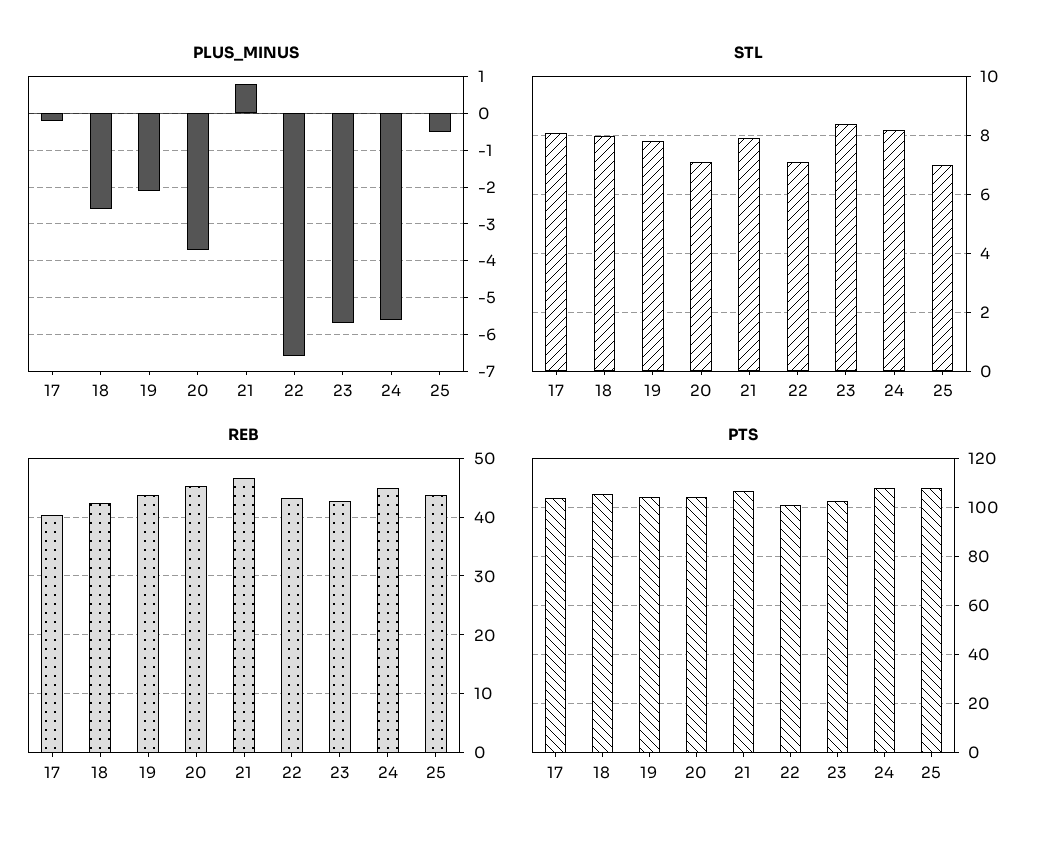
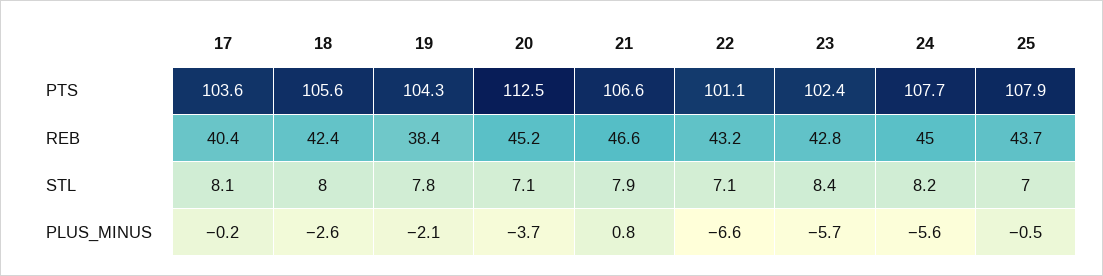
REB, 19: 44 -> 38.4
PTS, 20: 105 -> 112.5

